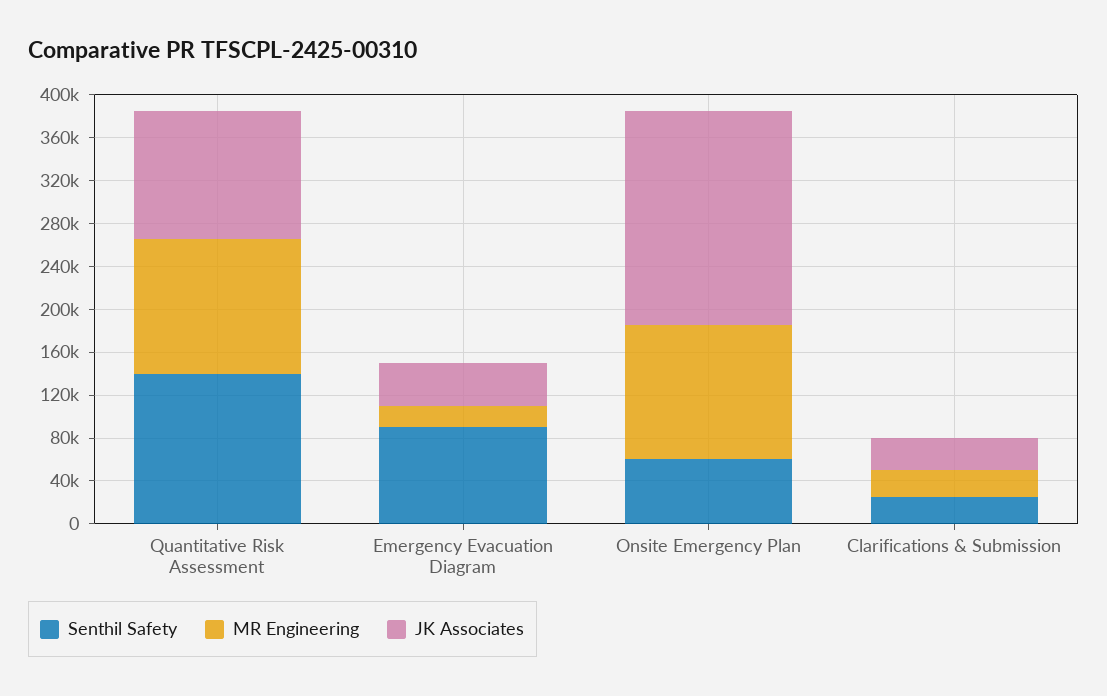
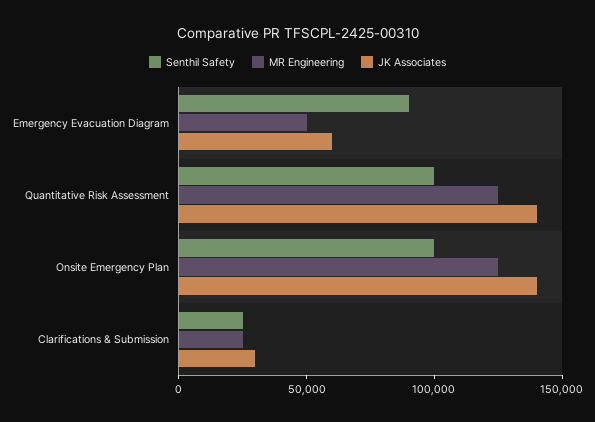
Senthil Safety, Quantitative Risk Assessment: 140000 -> 100000
JK Associates, Quantitative Risk Assessment: 120000 -> 140000
MR Engineering, Emergency Evacuation Diagram: 20000 -> 50000
JK Associates, Emergency Evacuation Diagram: 40000 -> 60000
Senthil Safety, Onsite Emergency Plan: 60000 -> 100000
JK Associates, Onsite Emergency Plan: 200000 -> 140000

